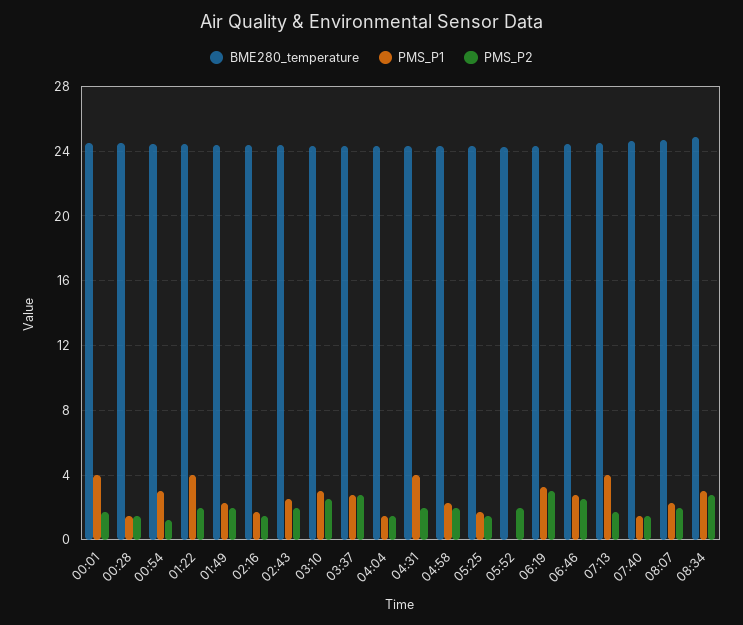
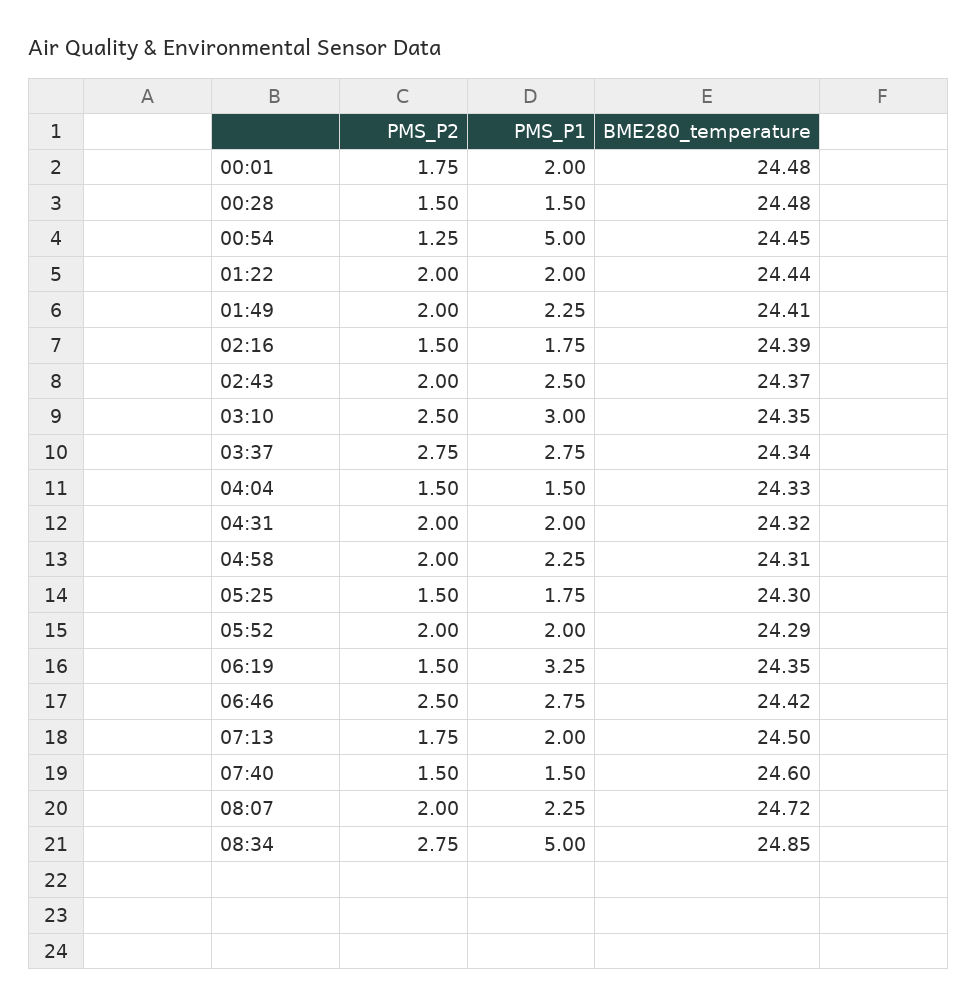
PMS_P1, 00:01: 4 -> 2
PMS_P1, 00:54: 3 -> 5
PMS_P1, 01:22: 4 -> 2
PMS_P1, 04:31: 4 -> 2
PMS_P1, 05:52: 0 -> 2
PMS_P2, 06:19: 3 -> 1.5
PMS_P1, 07:13: 4 -> 2
PMS_P1, 08:34: 3 -> 5

